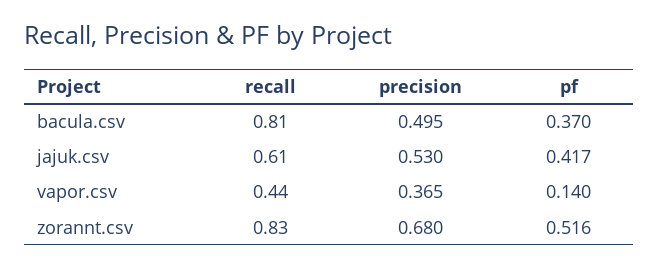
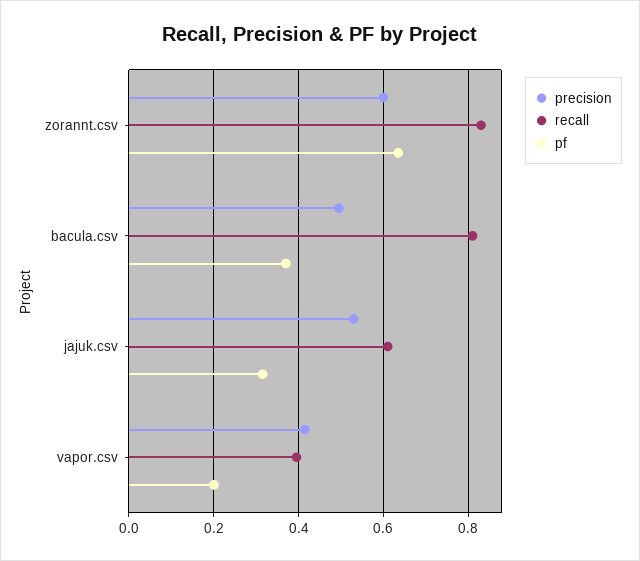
pf, jajuk.csv: 0.417 -> 0.32
recall, vapor.csv: 0.44 -> 0.4
precision, vapor.csv: 0.365 -> 0.42
pf, vapor.csv: 0.14 -> 0.2
precision, zorannt.csv: 0.68 -> 0.6
pf, zorannt.csv: 0.516 -> 0.64

